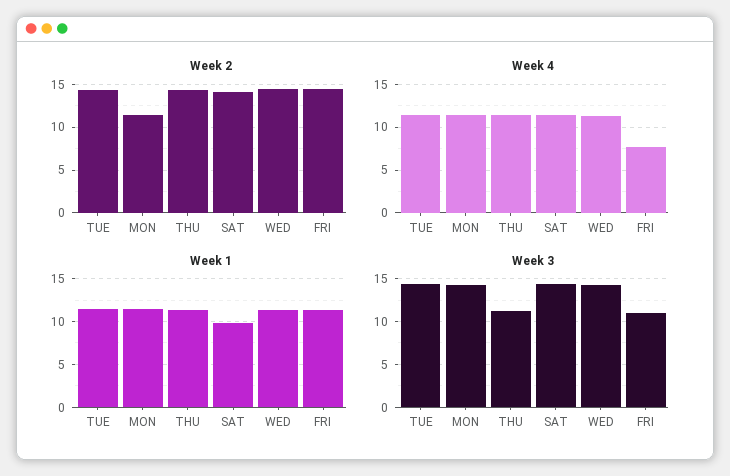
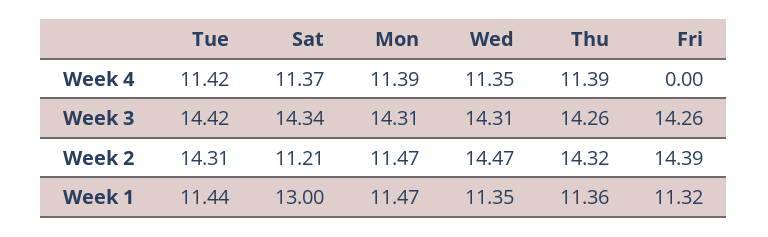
Week 2, SAT: 14 -> 11.21
Week 4, FRI: 8 -> 0
Week 1, SAT: 10 -> 13
Week 3, THU: 11 -> 14.26
Week 3, FRI: 11 -> 14.26

